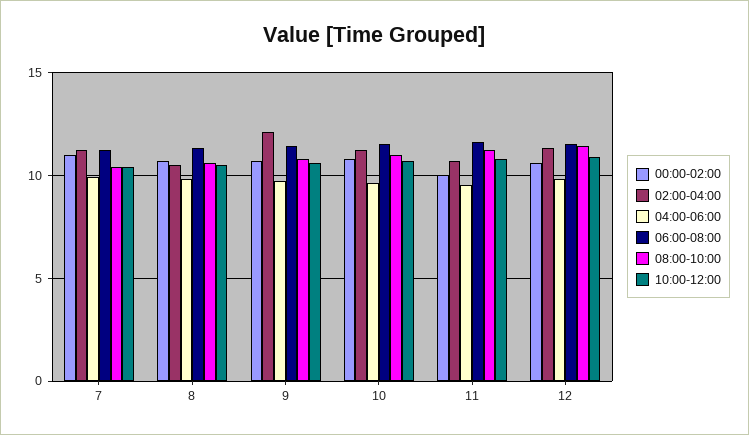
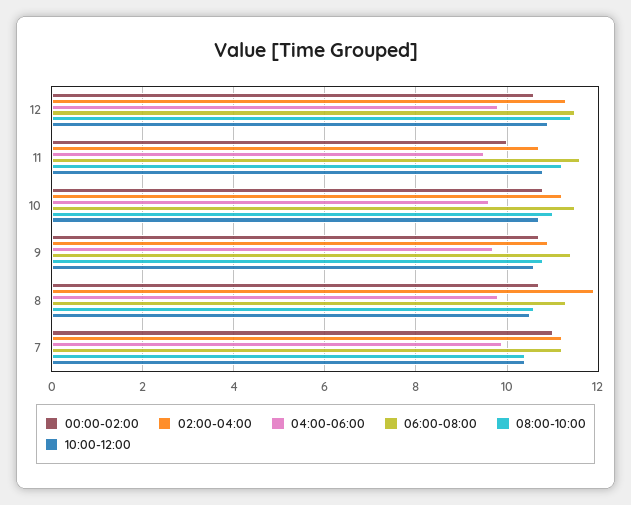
02:00-04:00, 8: 10.5 -> 12
02:00-04:00, 9: 12 -> 11

